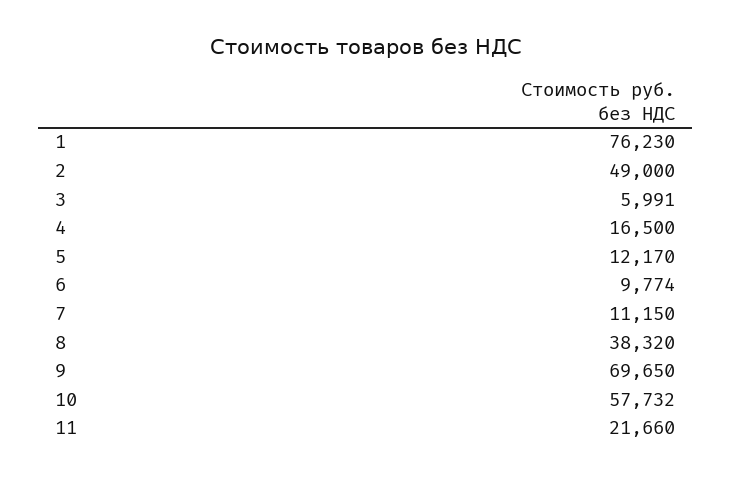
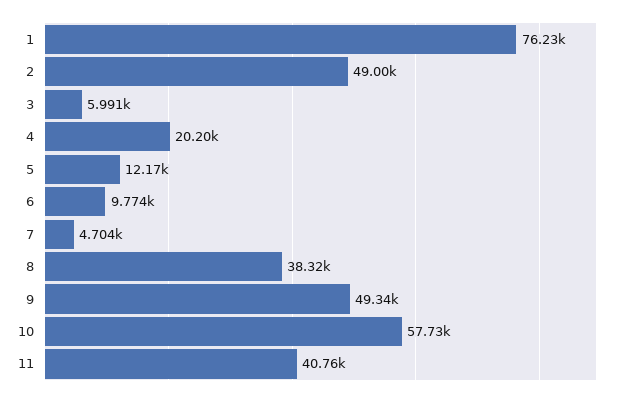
4: 16500 -> 20200
7: 11150 -> 4704
9: 69650 -> 49340
11: 21660 -> 40760

